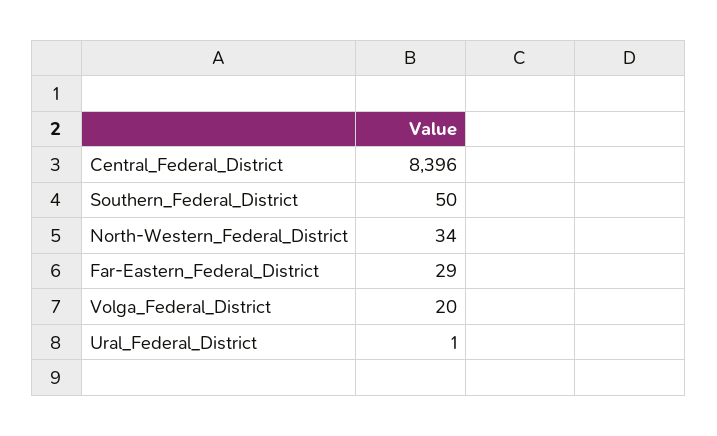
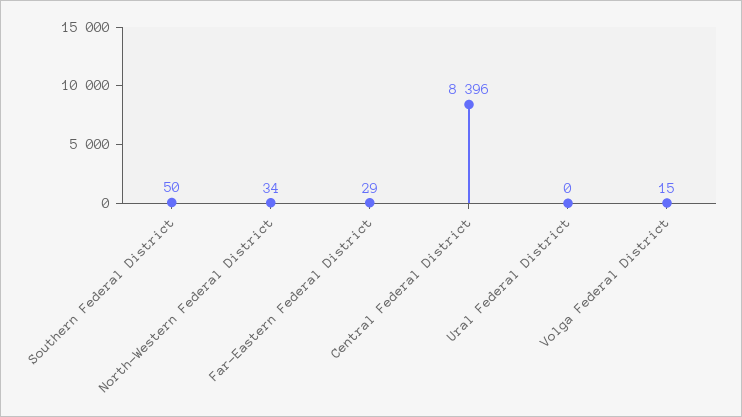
Volga_Federal_District: 20 -> 15
Ural_Federal_District: 1 -> 0

